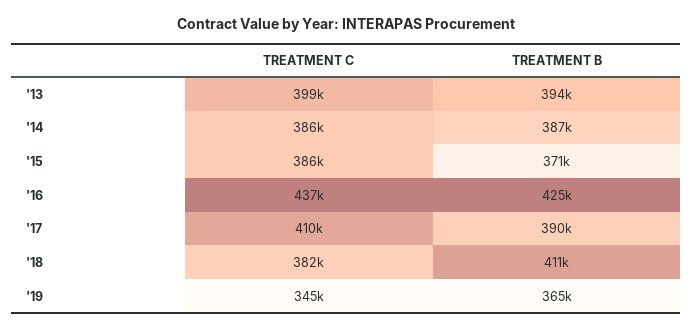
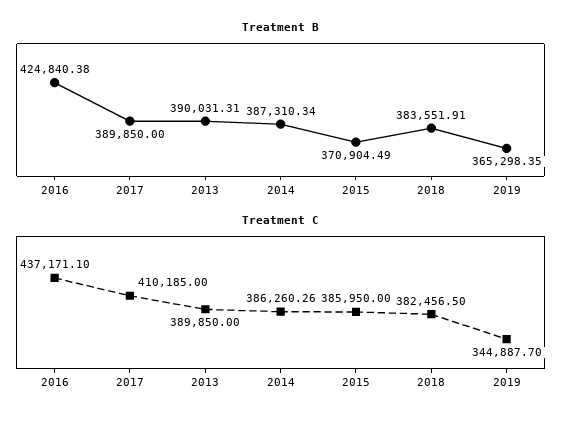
TREATMENT C, '13: 399000 -> 389850
TREATMENT B, '13: 394000 -> 390031.31
TREATMENT B, '18: 411000 -> 383551.91

